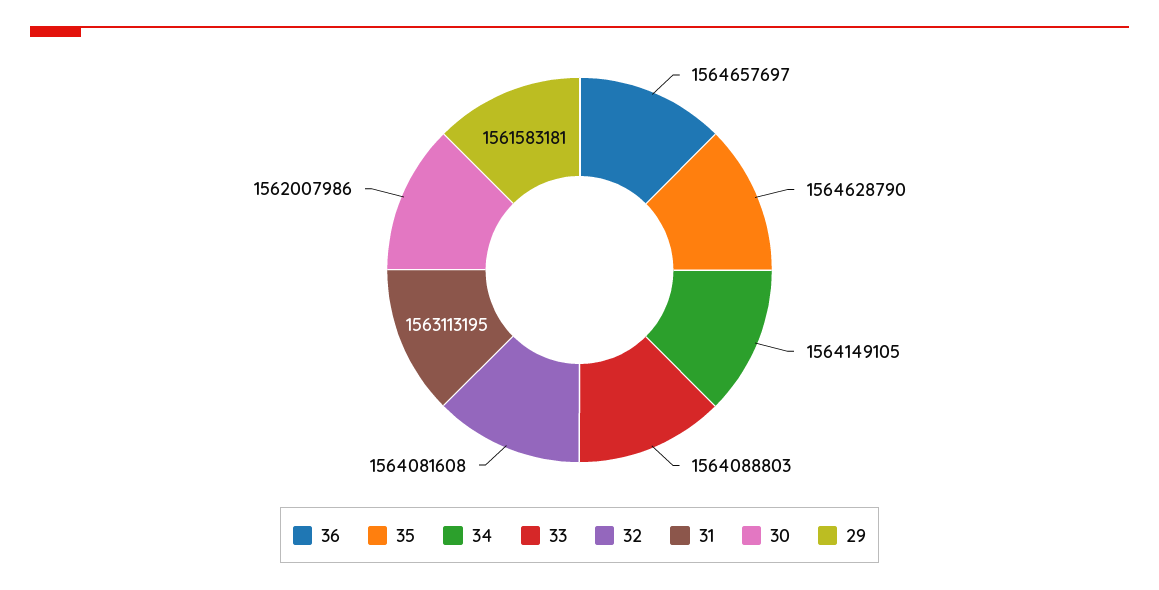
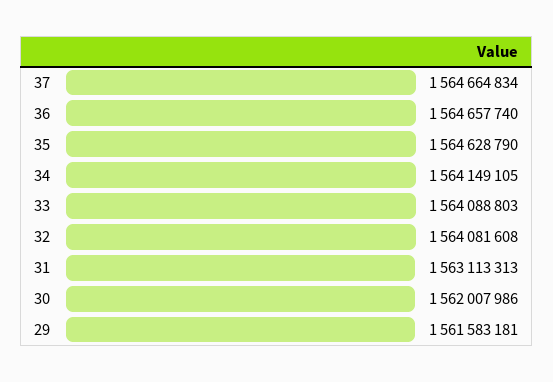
36: 1564657697 -> 1564657740
31: 1563113195 -> 1563113313
37: none -> 1564664834

